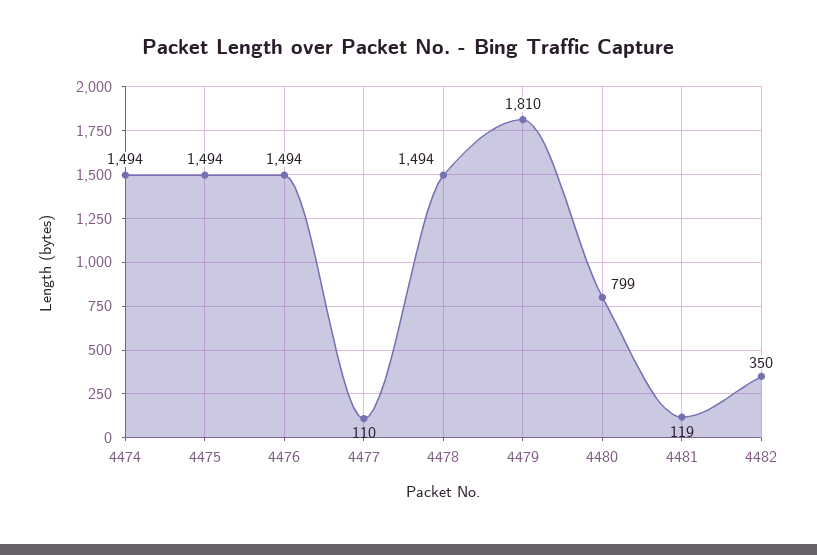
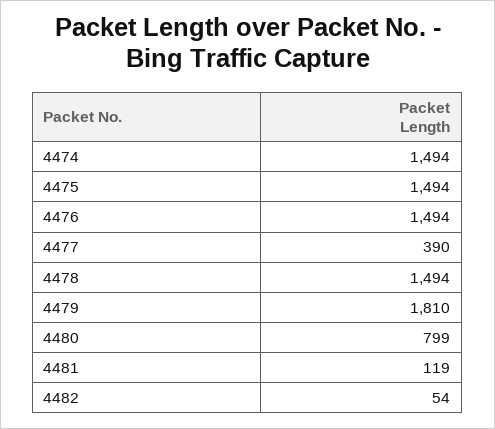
4477: 110 -> 390
4482: 350 -> 54

